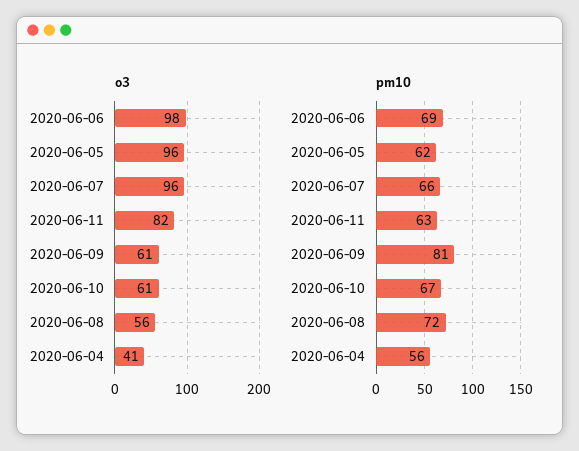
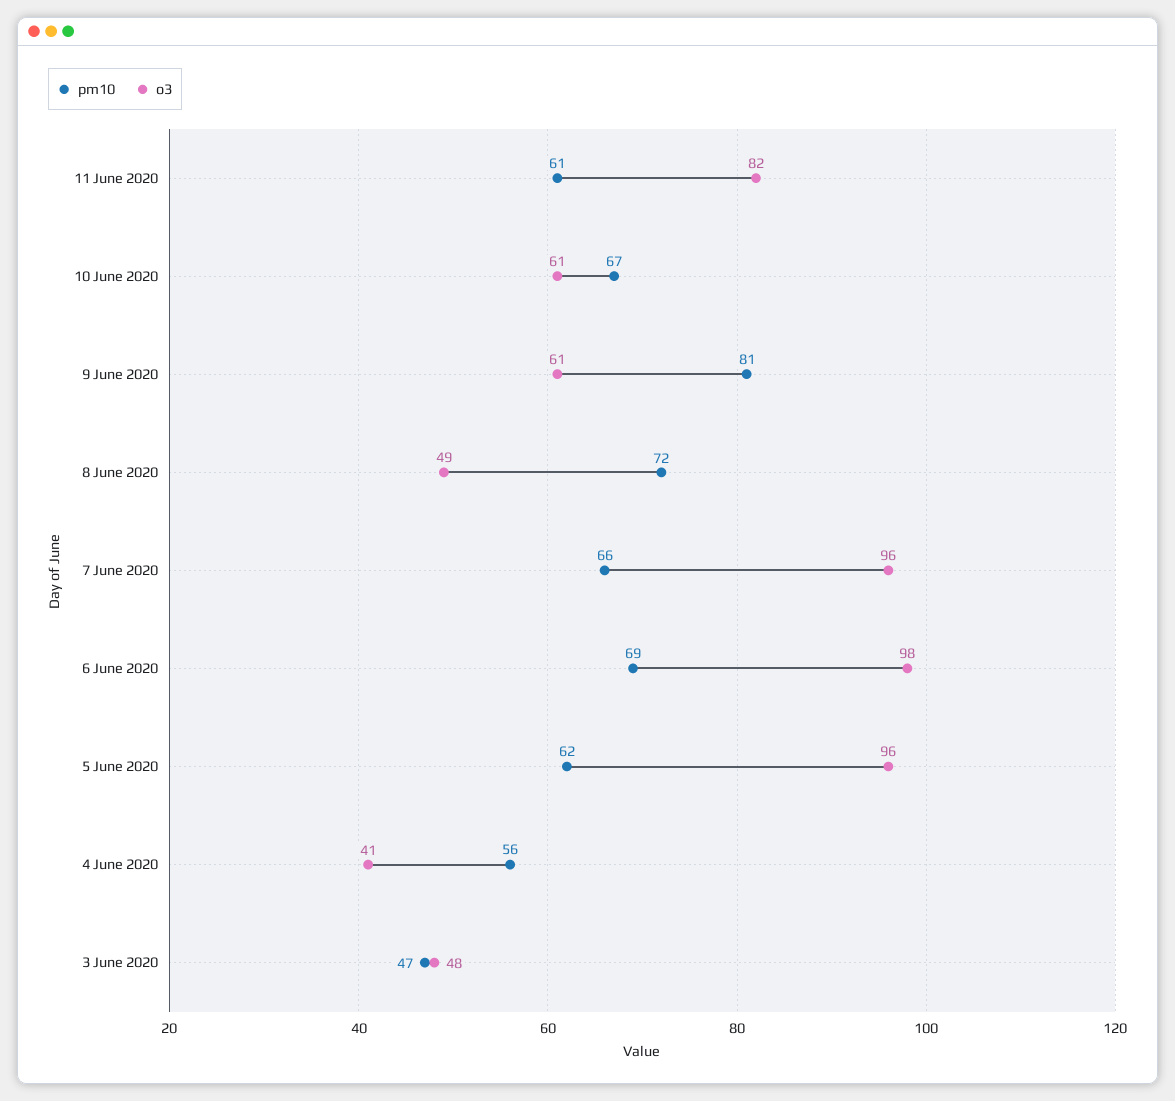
o3, 2020-06-08: 56 -> 49
pm10, 2020-06-11: 63 -> 61
pm10, 3 June 2020: none -> 47
o3, 3 June 2020: none -> 48

